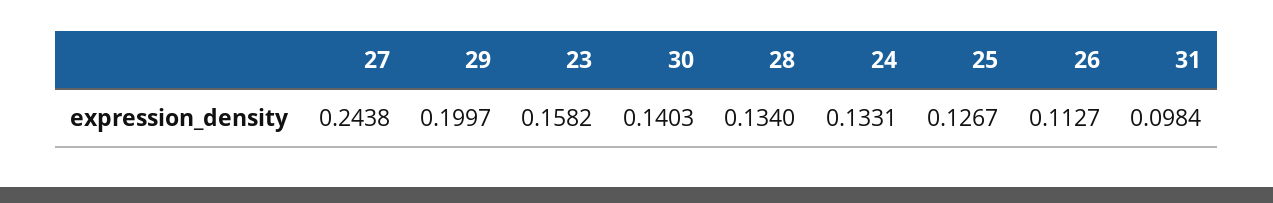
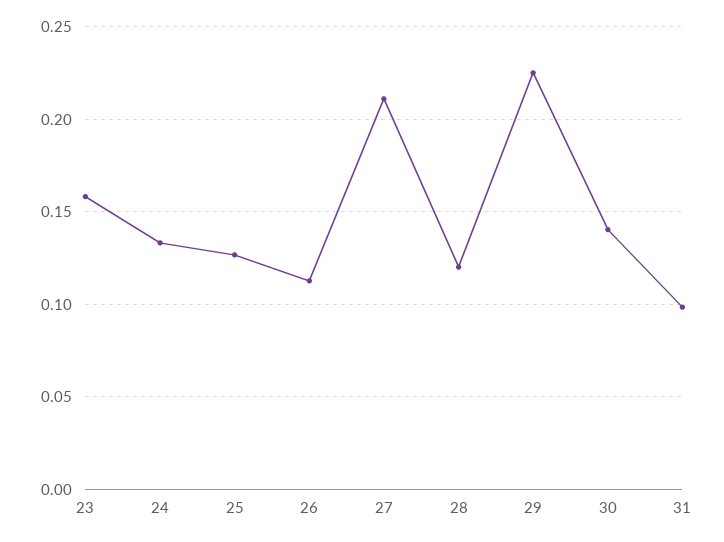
27: 0.2438 -> 0.21
29: 0.1997 -> 0.225
28: 0.134 -> 0.12

